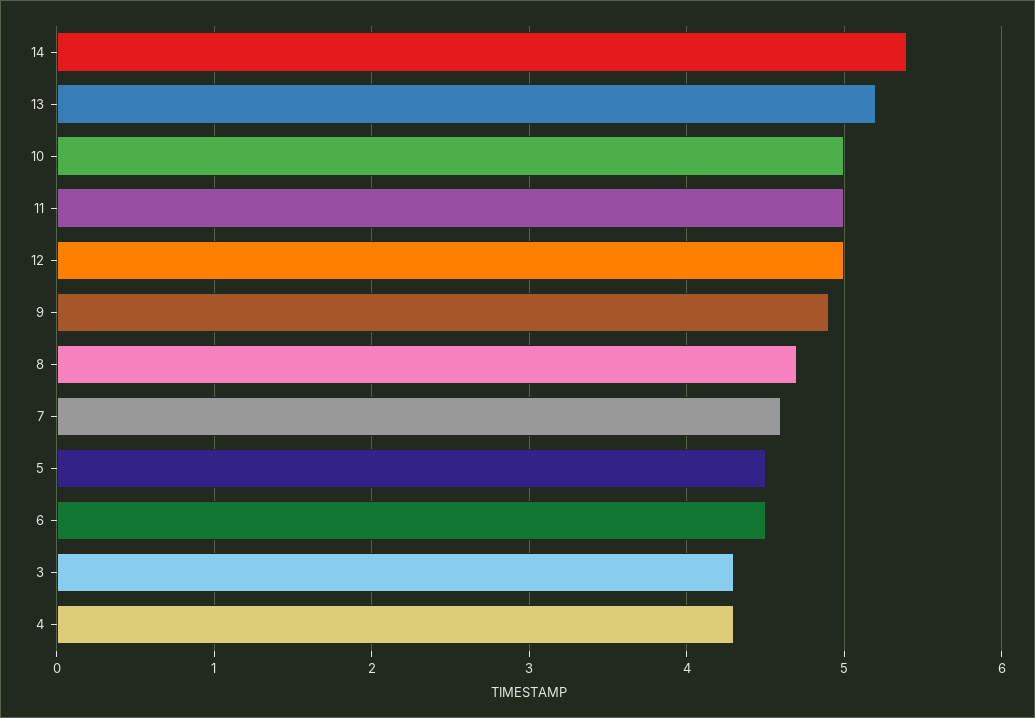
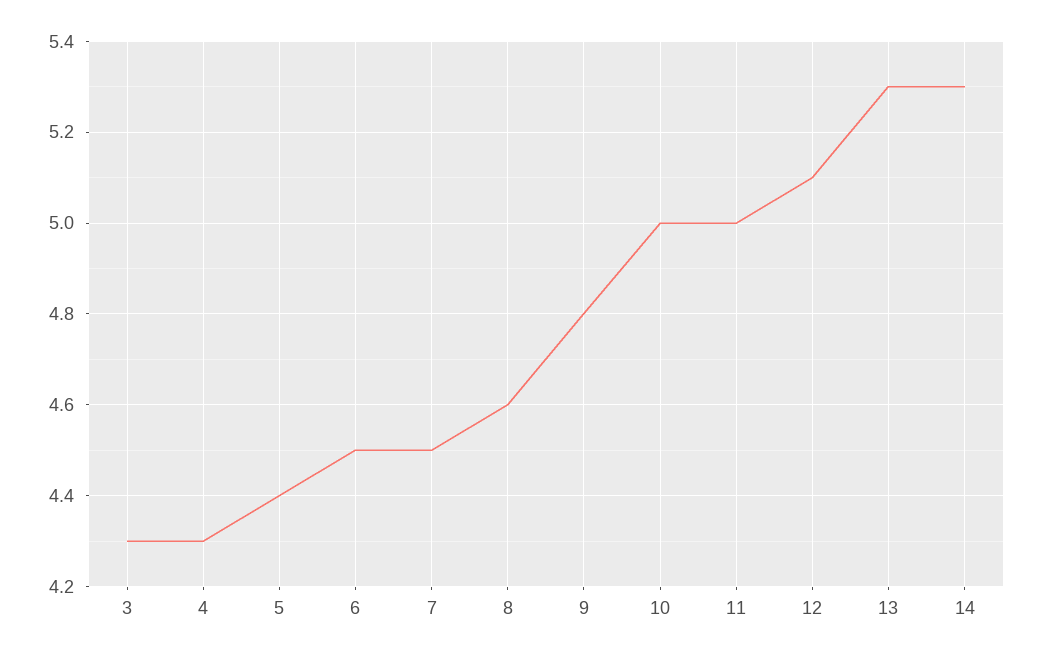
14: 5.4 -> 5.3
13: 5.2 -> 5.3
12: 5 -> 5.1
9: 4.9 -> 4.8
8: 4.7 -> 4.6
7: 4.6 -> 4.5
5: 4.5 -> 4.4

